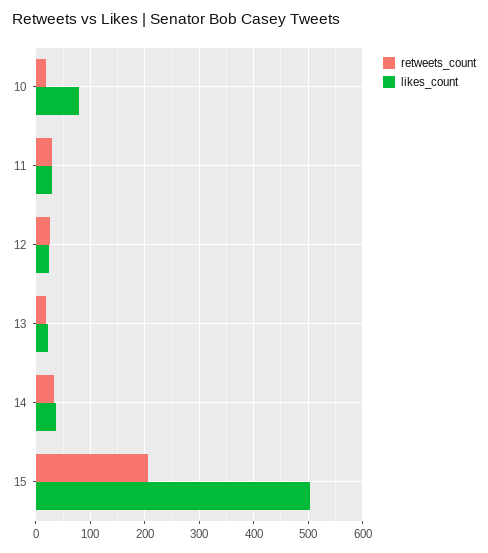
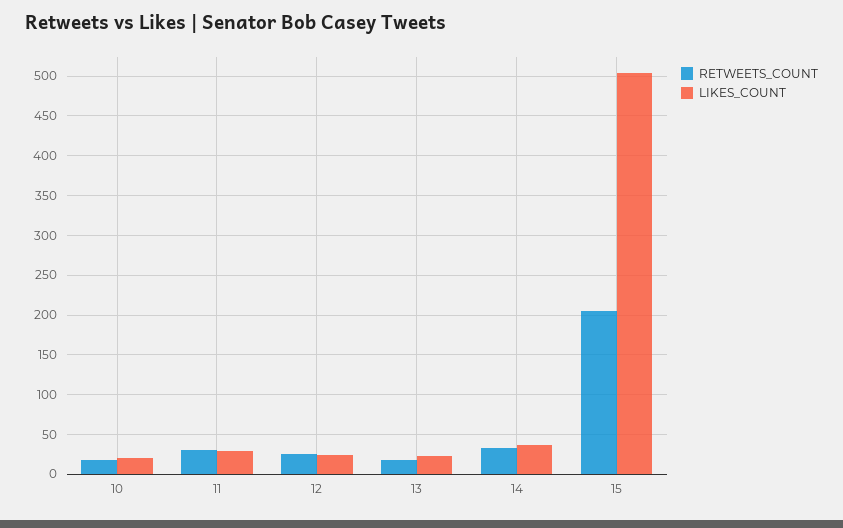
likes_count, 10: 80 -> 20

